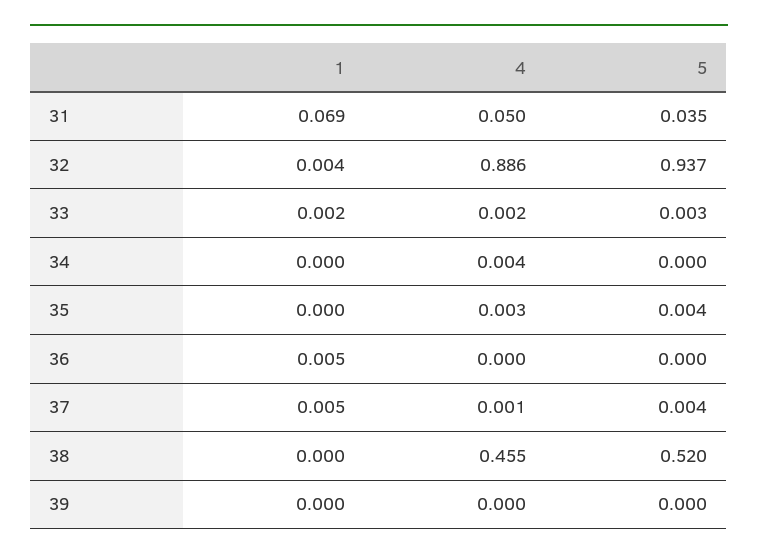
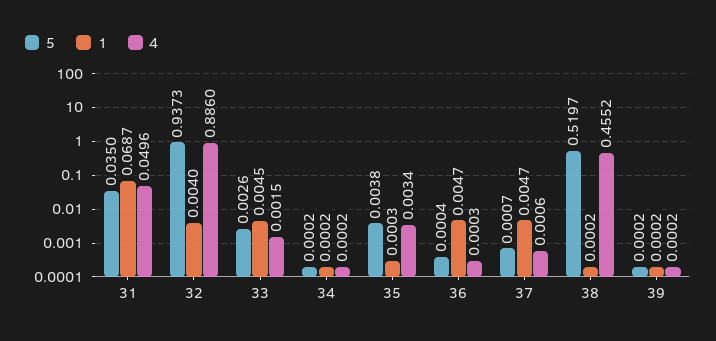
1, 33: 0.002 -> 0.0045
4, 34: 0.004 -> 0.0002
5, 37: 0.004 -> 0.0007

